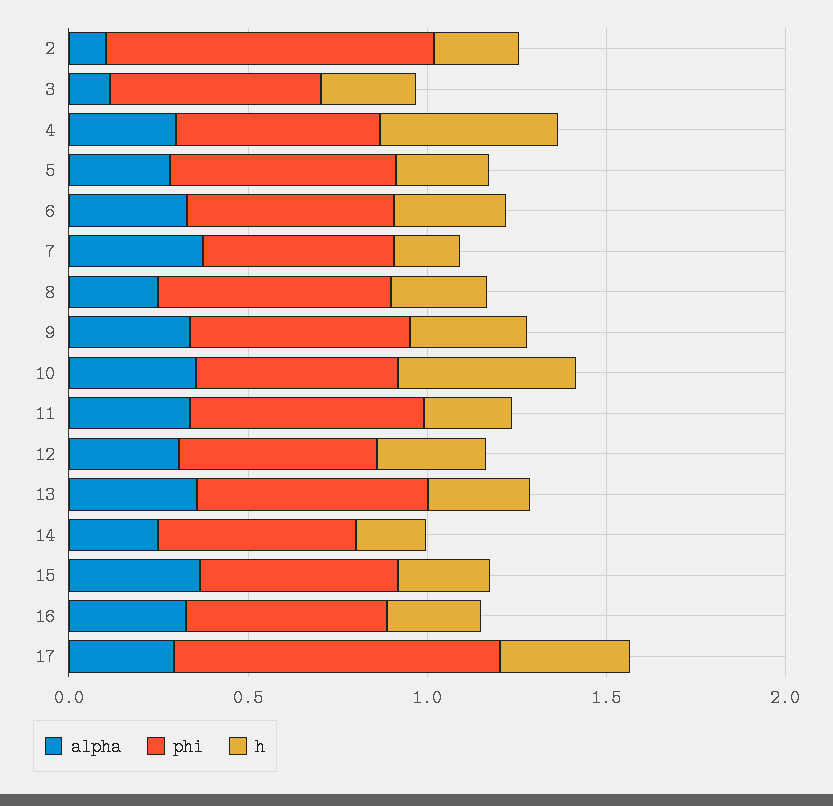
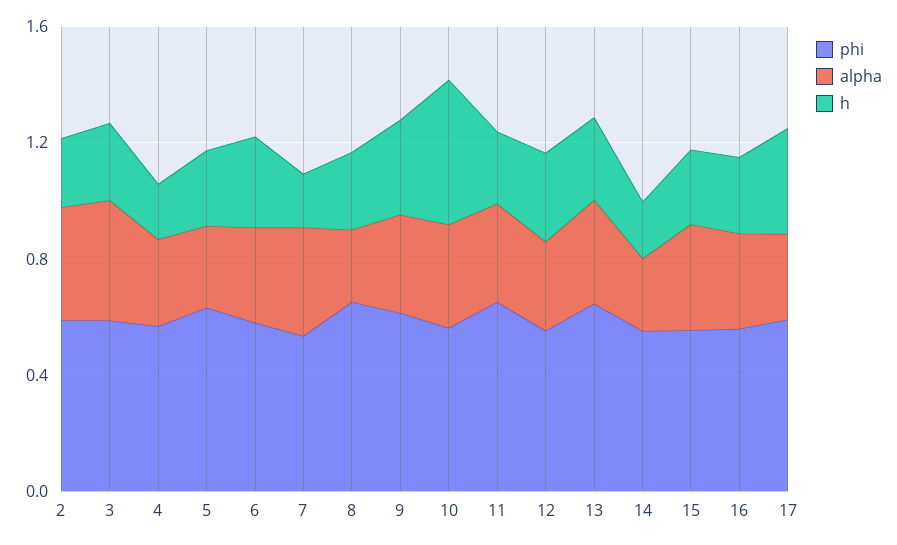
alpha, 2: 0.1 -> 0.4
phi, 2: 0.9 -> 0.6
alpha, 3: 0.1 -> 0.4
h, 4: 0.5 -> 0.2
phi, 17: 0.9 -> 0.6

